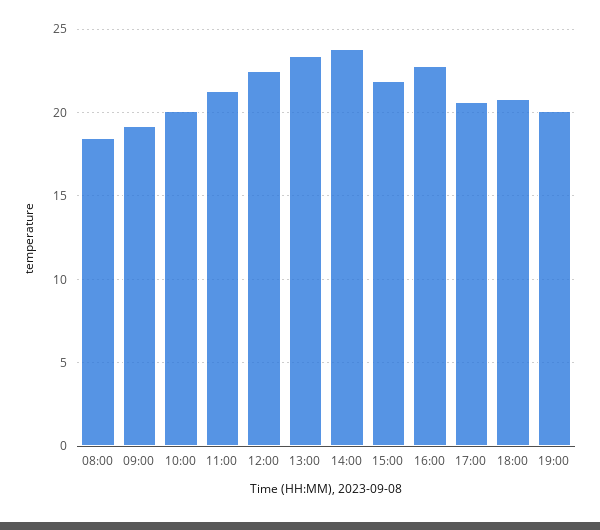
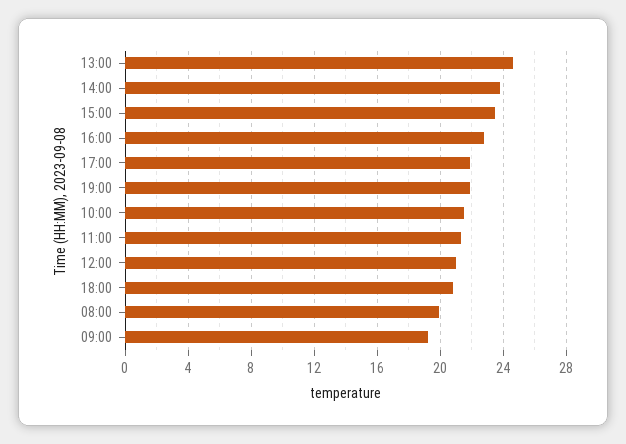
08:00: 18.5 -> 20
10:00: 20 -> 21.5
12:00: 22.5 -> 21
13:00: 23.5 -> 24.5
15:00: 22 -> 23.5
17:00: 20.5 -> 22
19:00: 20 -> 22

